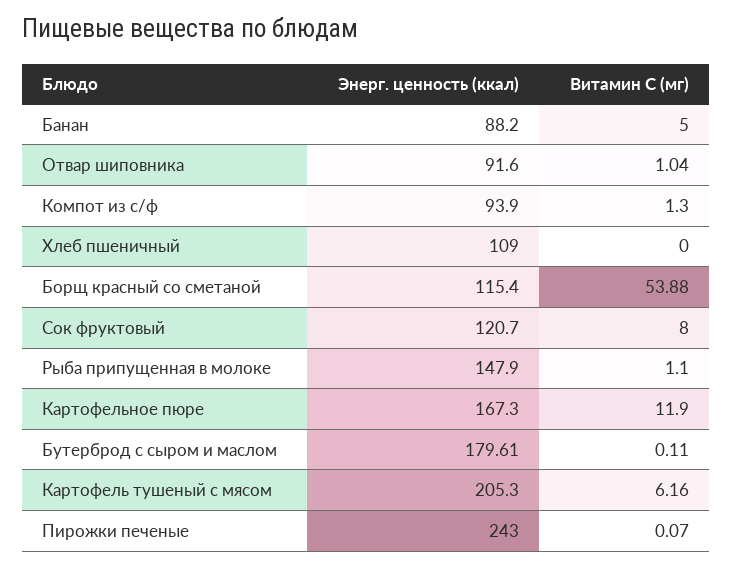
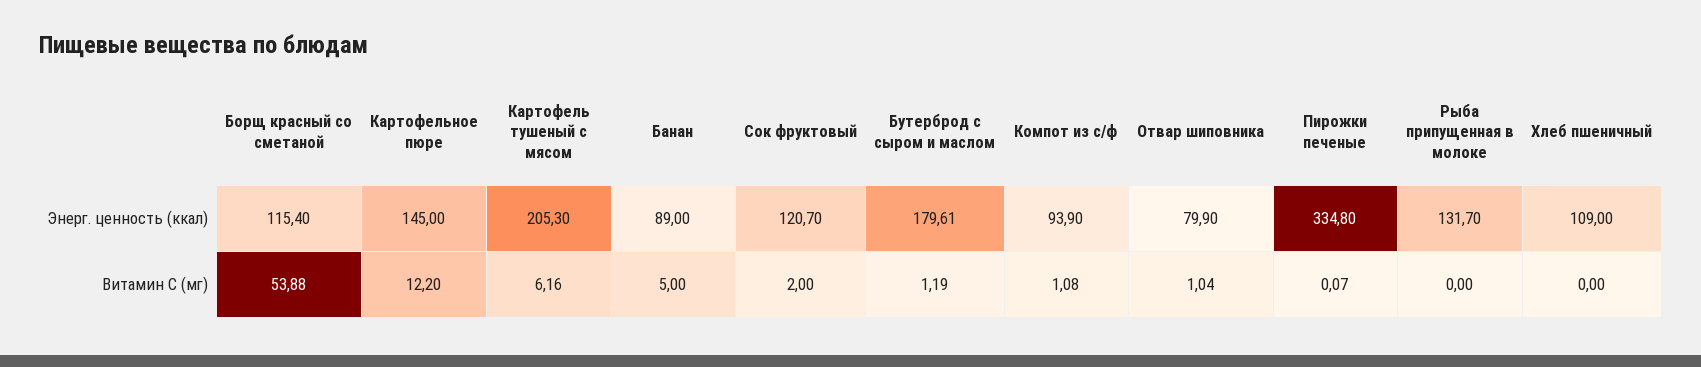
Энерг. ценность (ккал), Банан: 88.2 -> 89
Энерг. ценность (ккал), Отвар шиповника: 91.6 -> 79.9
Витамин С (мг), Компот из с/ф: 1.3 -> 1.08
Витамин С (мг), Сок фруктовый: 8 -> 2
Энерг. ценность (ккал), Рыба припущенная в молоке: 147.9 -> 131.7
Витамин С (мг), Рыба припущенная в молоке: 1.1 -> 0
Энерг. ценность (ккал), Картофельное пюре: 167.3 -> 145
Витамин С (мг), Картофельное пюре: 11.9 -> 12.2
Витамин С (мг), Бутерброд с сыром и маслом: 0.11 -> 1.19
Энерг. ценность (ккал), Пирожки печеные: 243 -> 334.8

